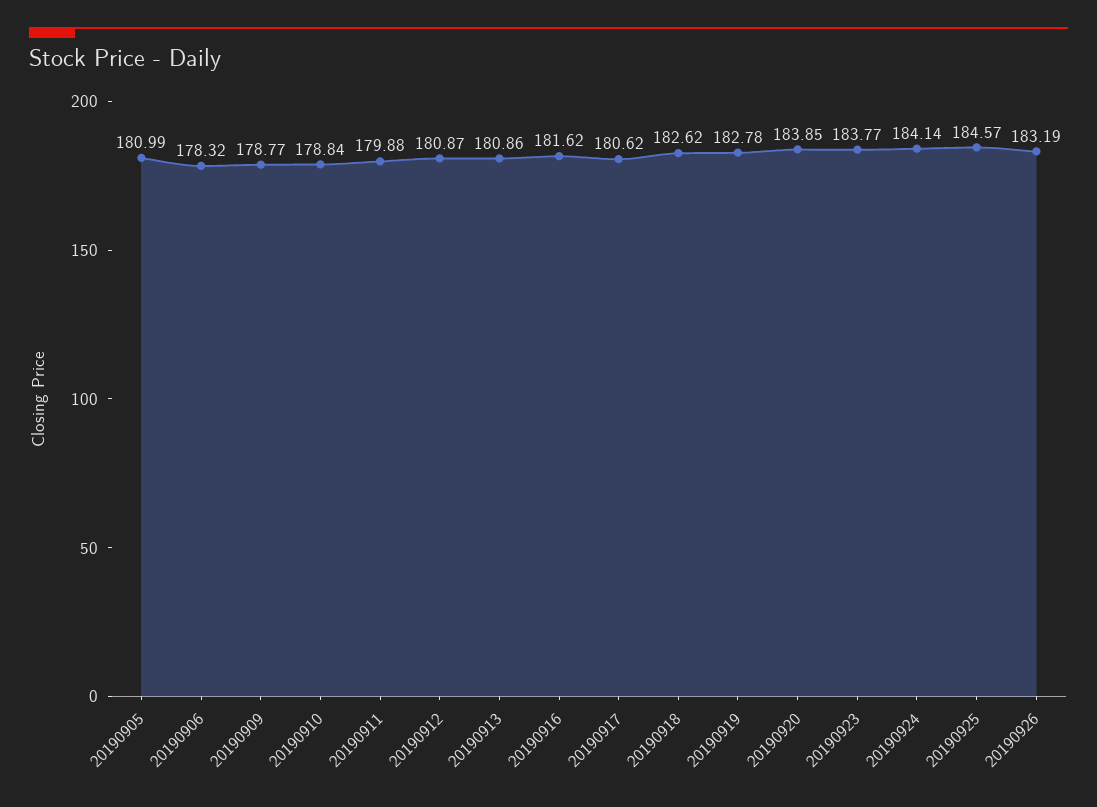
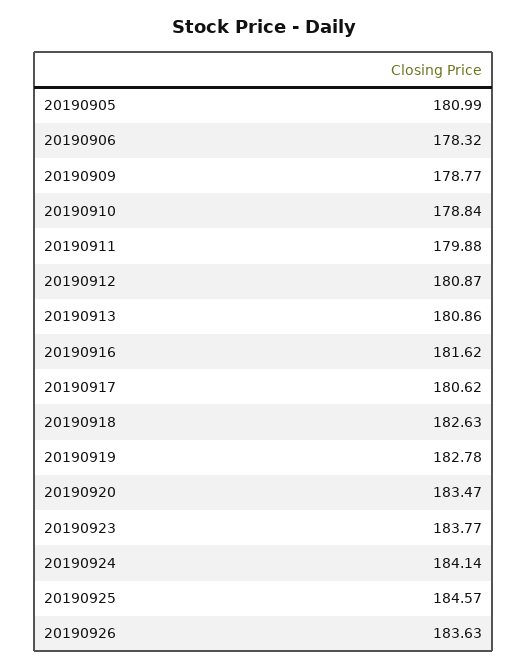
20190918: 182.62 -> 182.63
20190920: 183.85 -> 183.47
20190926: 183.19 -> 183.63

